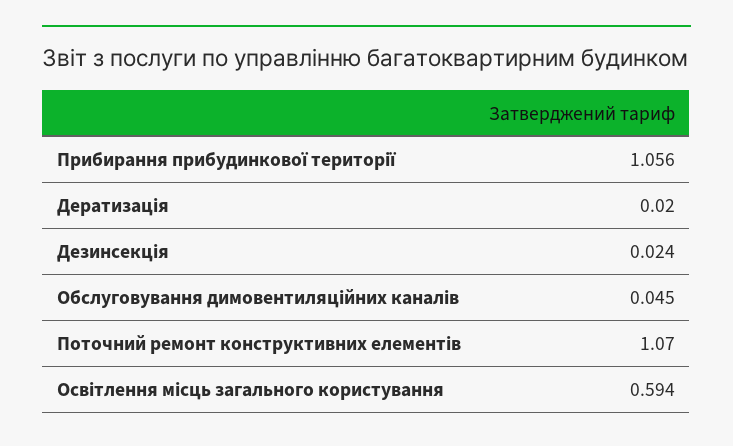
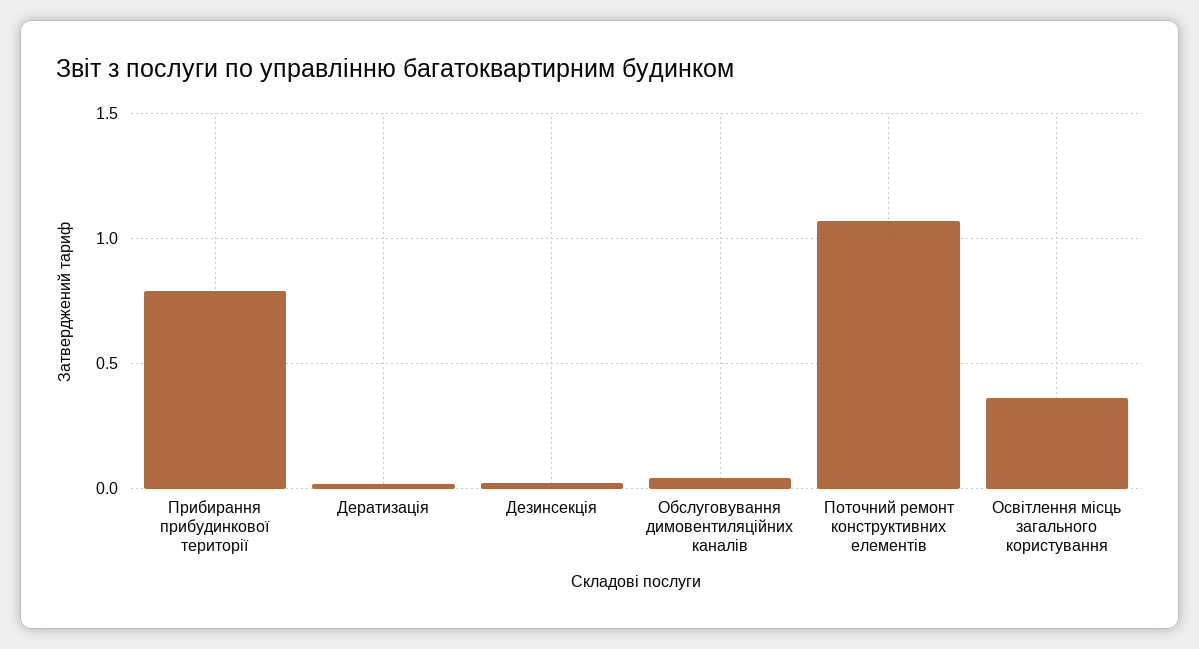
Прибирання прибудинкової території: 1.056 -> 0.8
Освітлення місць загального користування: 0.594 -> 0.35

